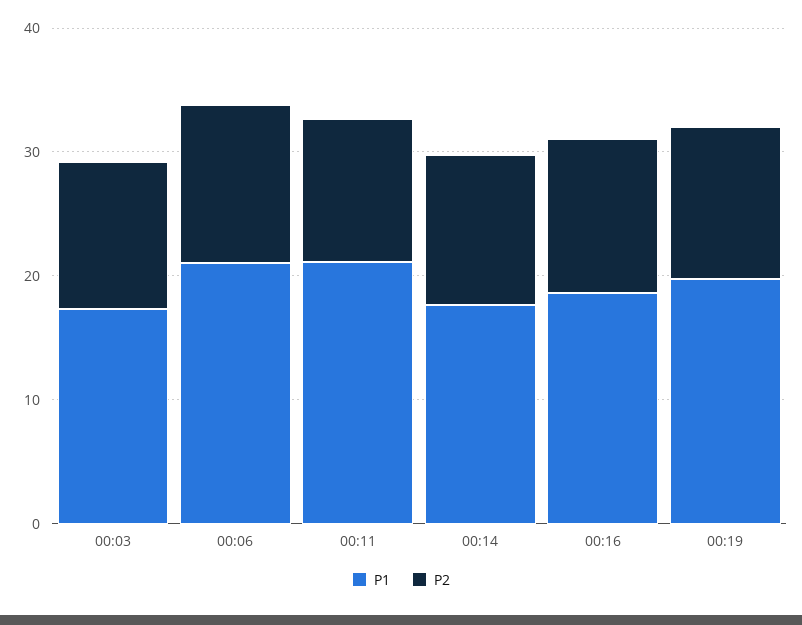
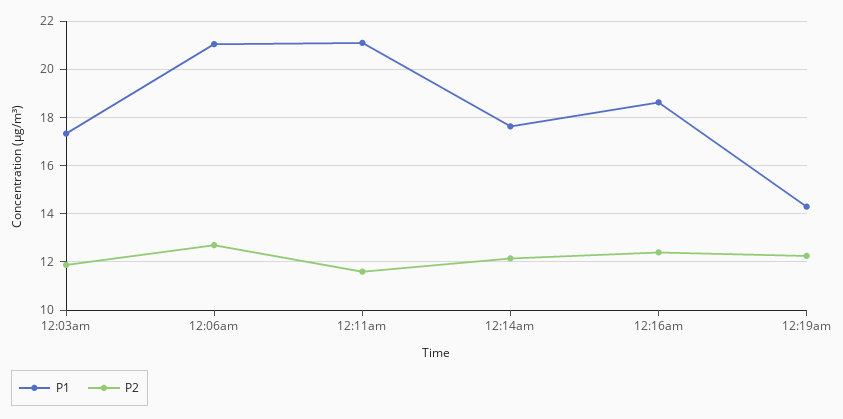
P1, 00:19: 20 -> 14.25

